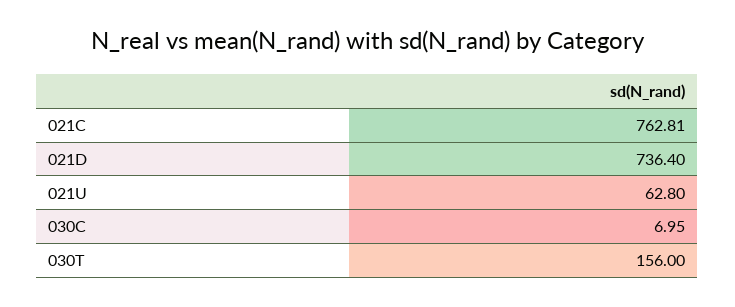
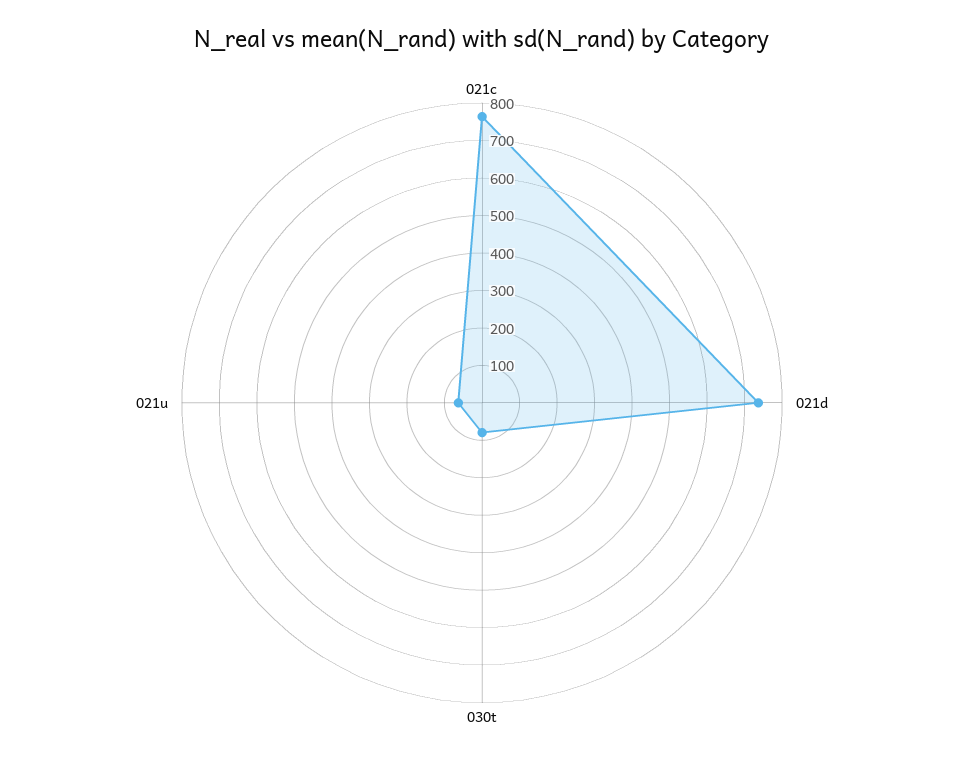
030C: 6.95 -> none
030T: 156 -> 75

